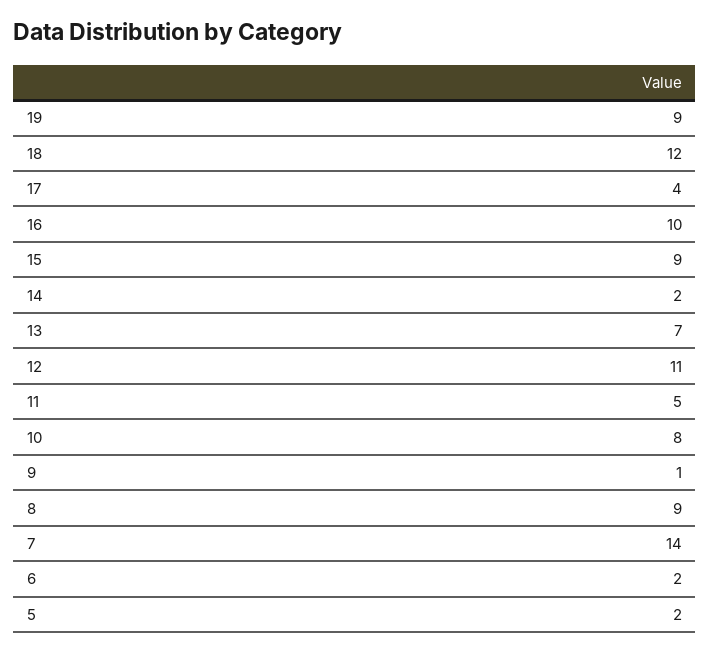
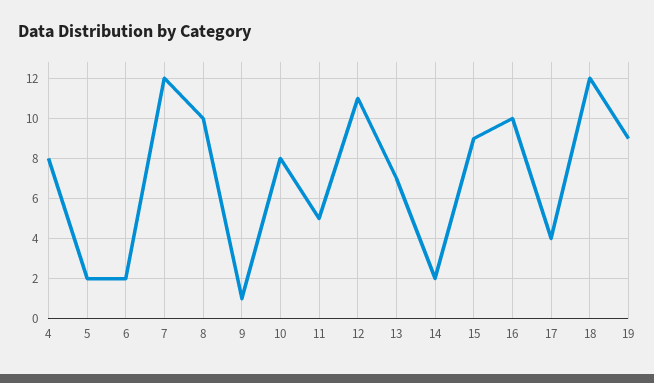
8: 9 -> 10
7: 14 -> 12
4: none -> 8

